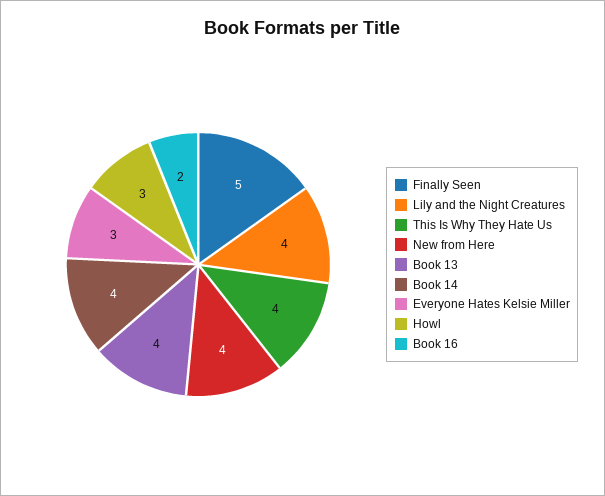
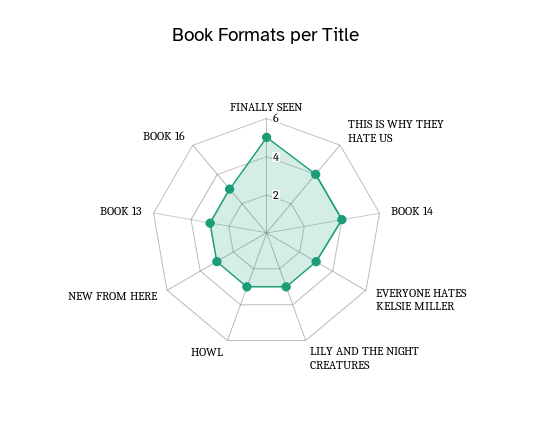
Lily and the Night Creatures: 4 -> 3
New from Here: 4 -> 3
Book 13: 4 -> 3
Book 16: 2 -> 3

